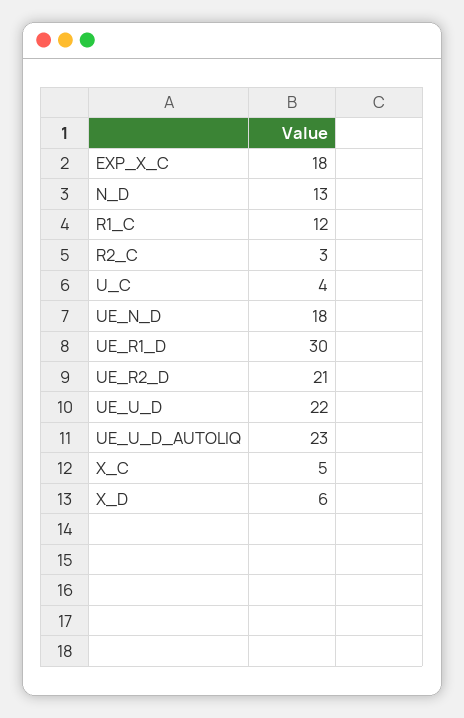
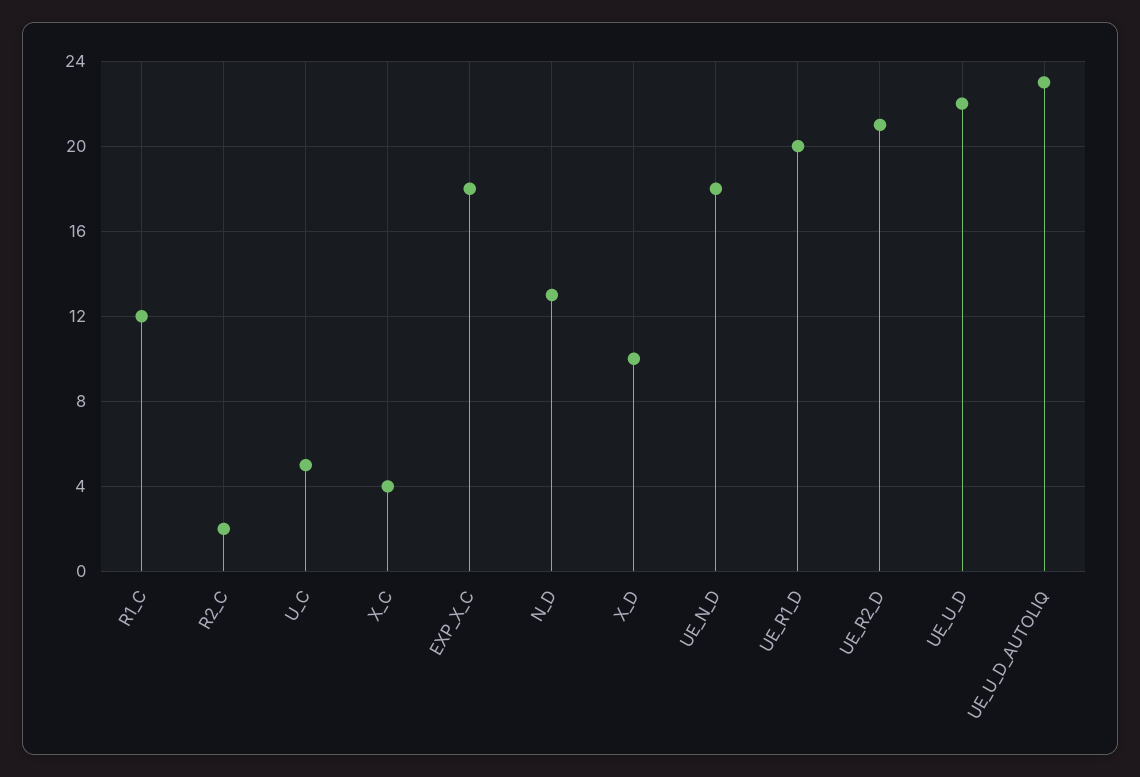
R2_C: 3 -> 2
U_C: 4 -> 5
UE_R1_D: 30 -> 20
X_C: 5 -> 4
X_D: 6 -> 10

